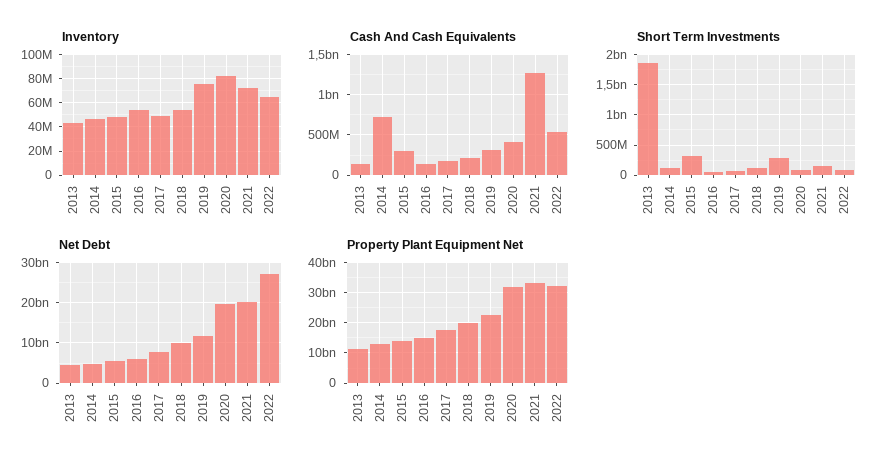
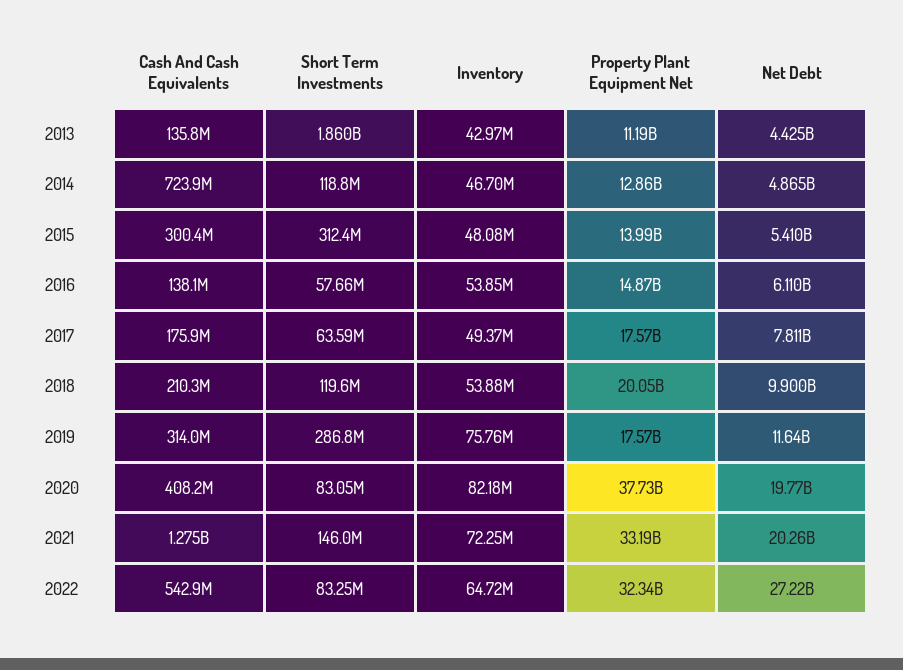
Property Plant Equipment Net, 2019: 22000000000 -> 17570000000
Property Plant Equipment Net, 2020: 32000000000 -> 37730000000

